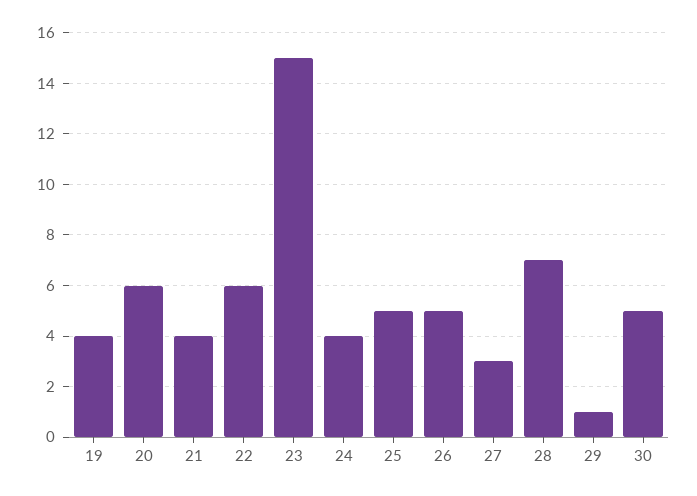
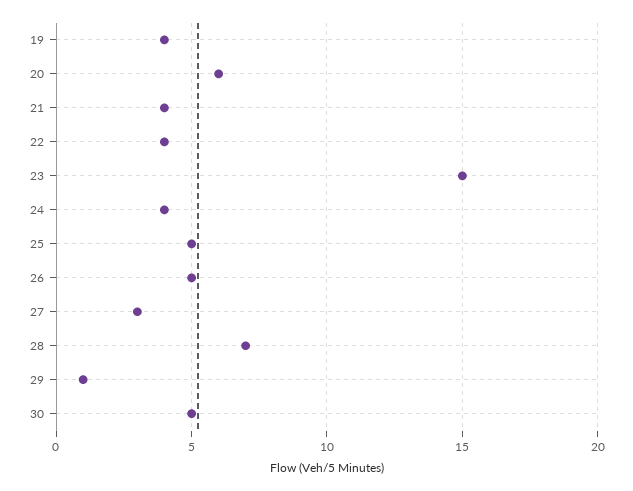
22: 6 -> 4

